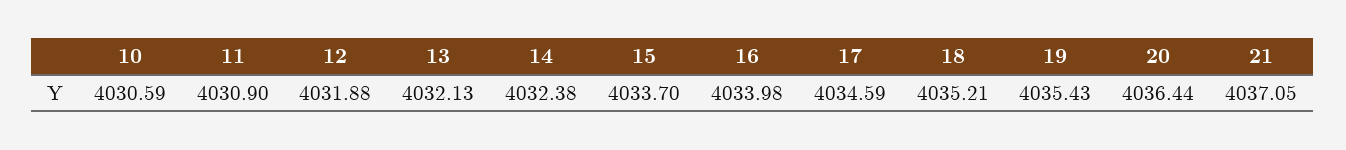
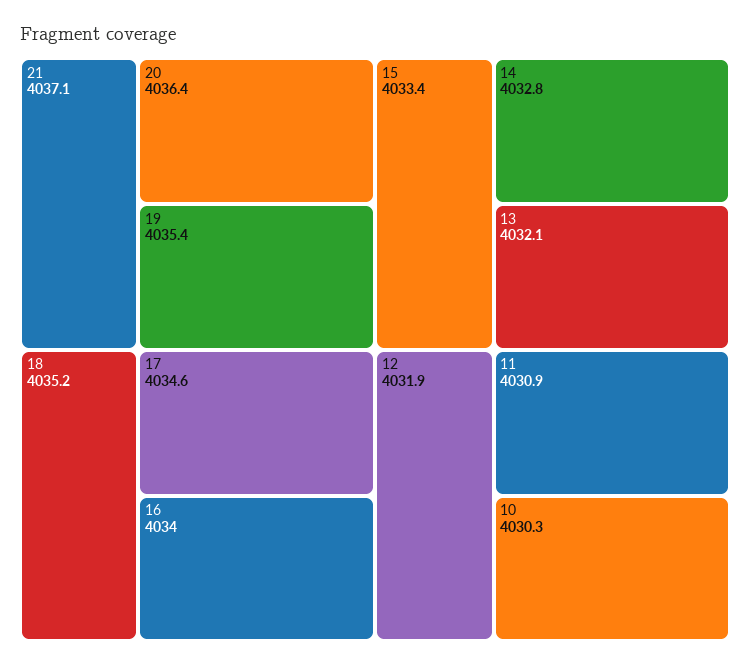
10: 4030.59 -> 4030.3
14: 4032.38 -> 4032.8
15: 4033.7 -> 4033.4

